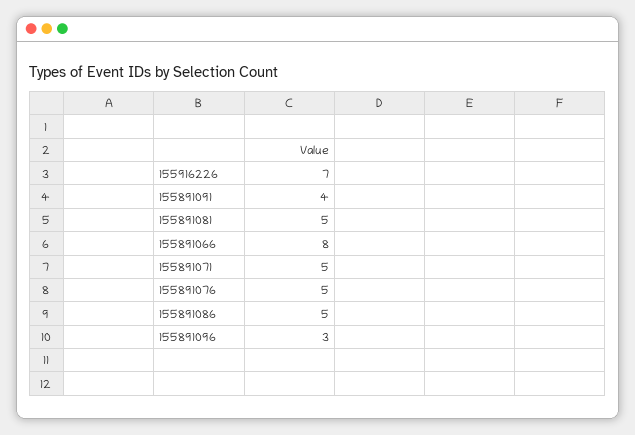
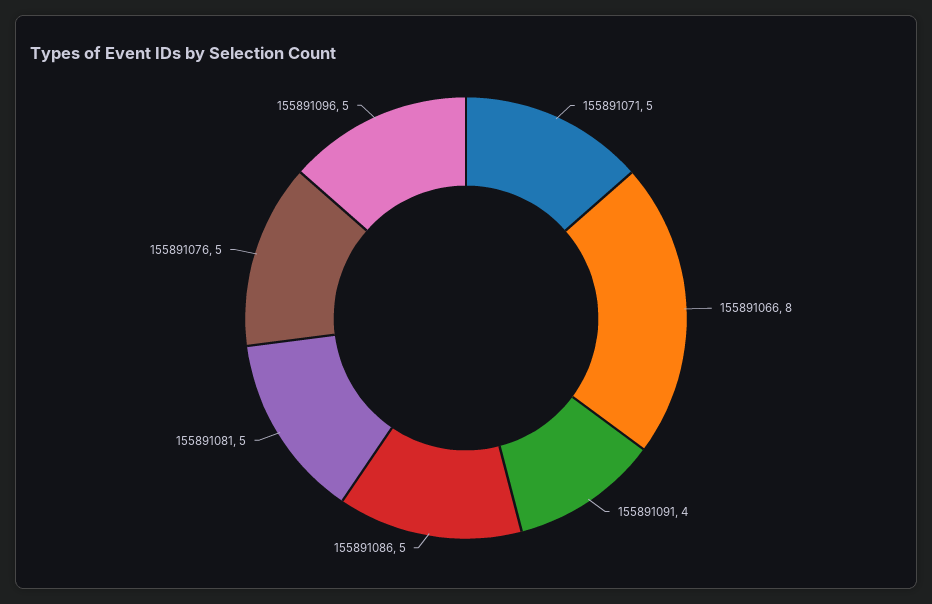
155916226: 7 -> none
155891096: 3 -> 5

